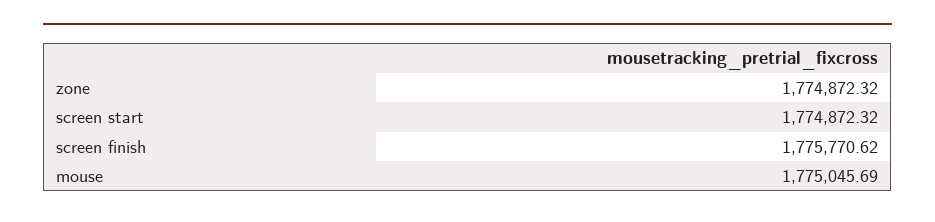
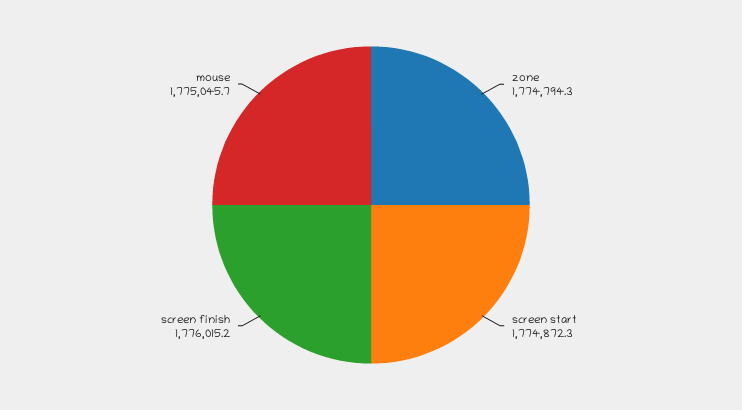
zone: 1774872.32 -> 1774794.3
screen finish: 1775770.62 -> 1776015.2

